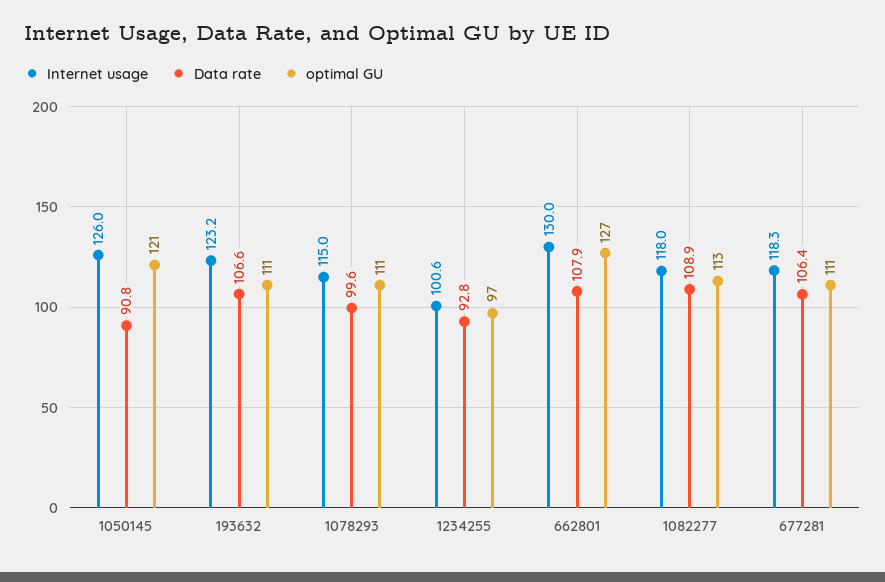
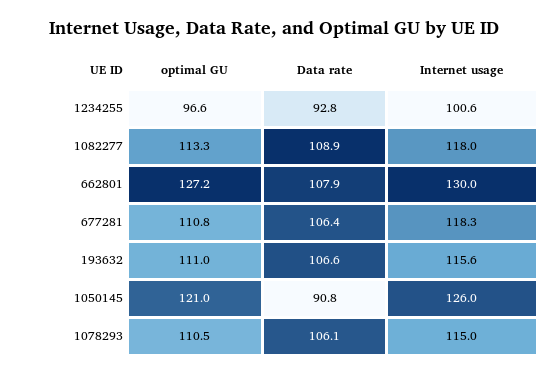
Internet usage, 193632: 123.2 -> 115.6
Data rate, 1078293: 99.6 -> 106.1

